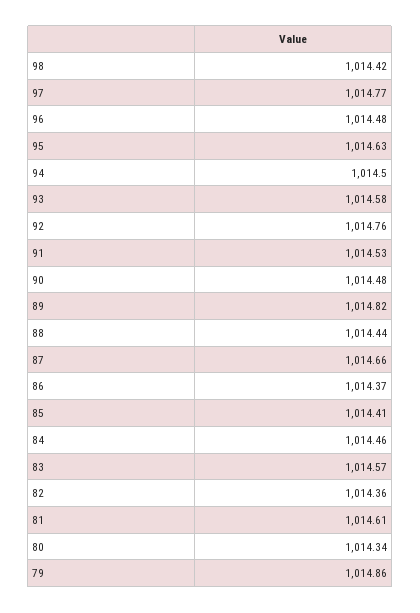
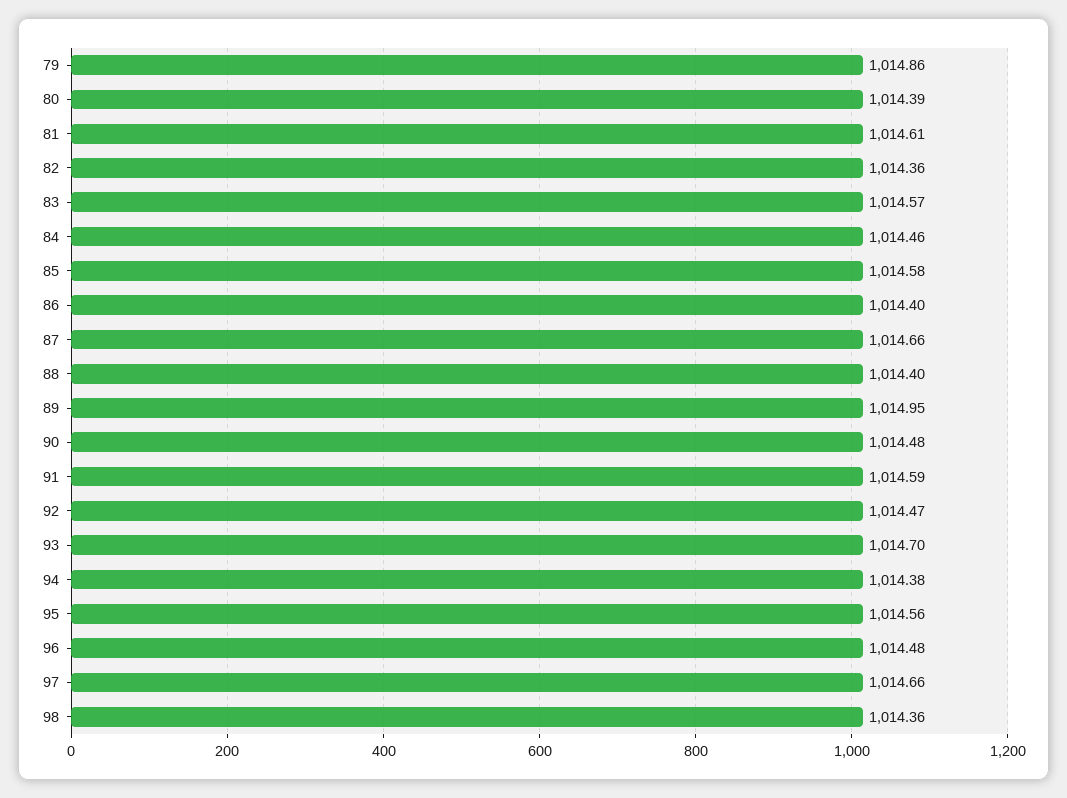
98: 1014.42 -> 1014.36
97: 1014.77 -> 1014.66
95: 1014.63 -> 1014.56
94: 1014.5 -> 1014.38
93: 1014.58 -> 1014.7
92: 1014.76 -> 1014.47
91: 1014.53 -> 1014.59
89: 1014.82 -> 1014.95
88: 1014.44 -> 1014.4
86: 1014.37 -> 1014.4
85: 1014.41 -> 1014.58
80: 1014.34 -> 1014.39

